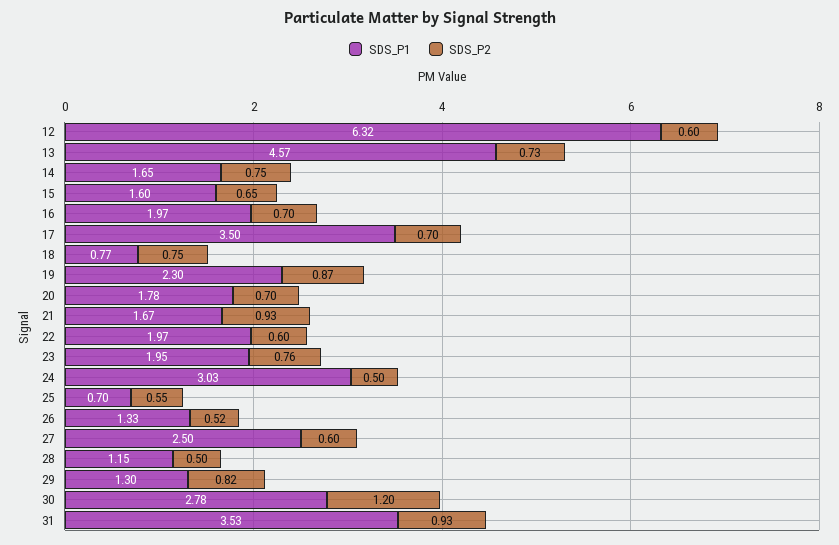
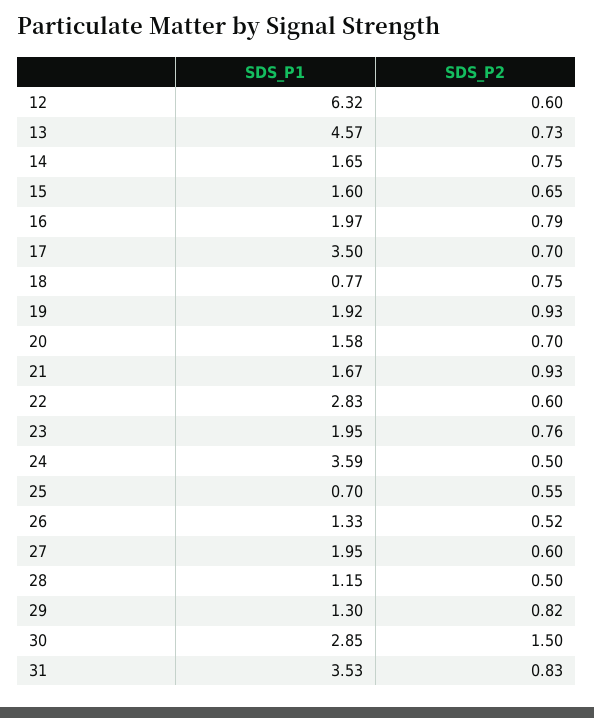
SDS_P2, 16: 0.7 -> 0.79
SDS_P1, 19: 2.3 -> 1.92
SDS_P2, 19: 0.87 -> 0.93
SDS_P1, 20: 1.78 -> 1.58
SDS_P1, 22: 1.97 -> 2.83
SDS_P1, 24: 3.03 -> 3.59
SDS_P1, 27: 2.5 -> 1.95
SDS_P1, 30: 2.78 -> 2.85
SDS_P2, 30: 1.2 -> 1.5
SDS_P2, 31: 0.93 -> 0.83

